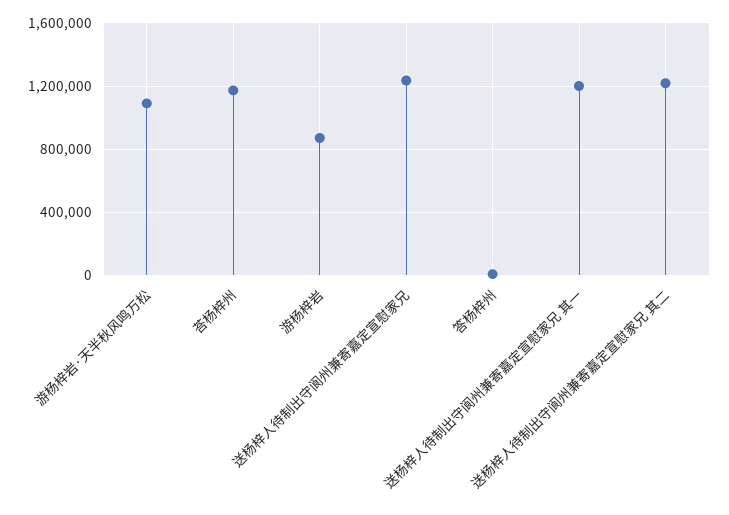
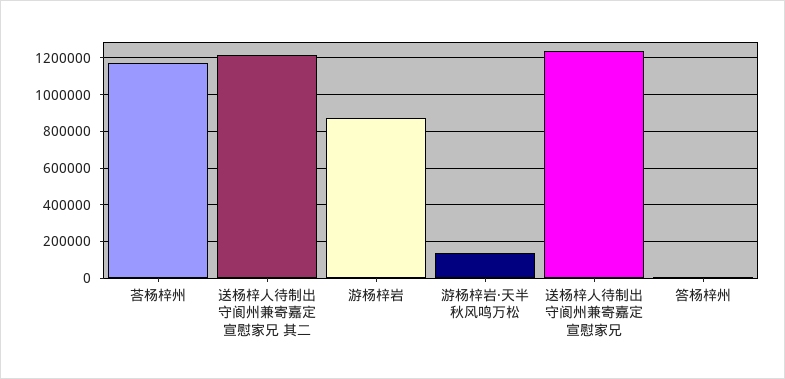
游杨梓岩·天半秋风鸣万松: 1100000 -> 150000
送杨梓人待制出守阆州兼寄嘉定宣慰家兄 其一: 1200000 -> none

